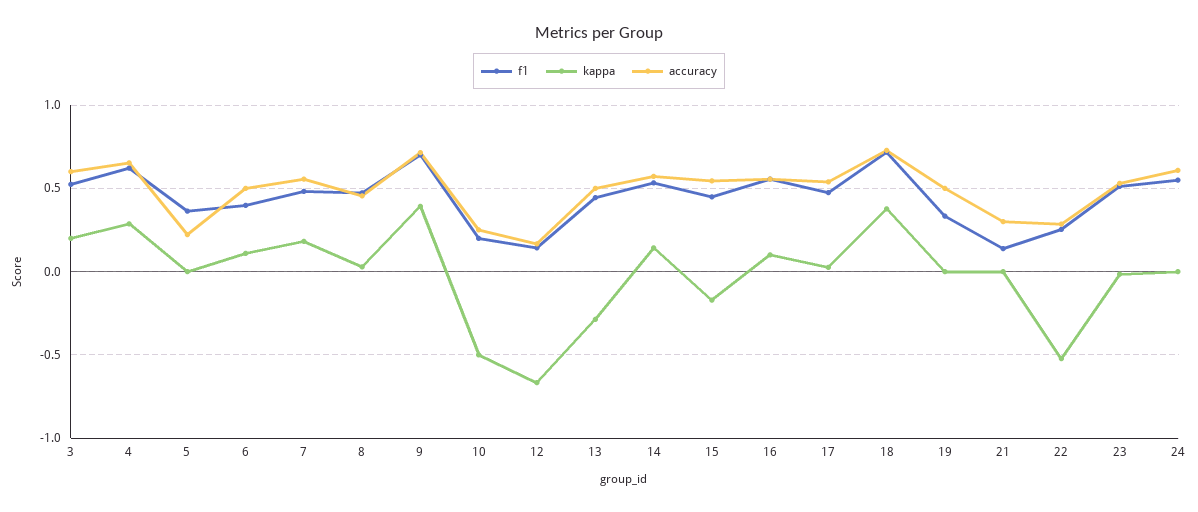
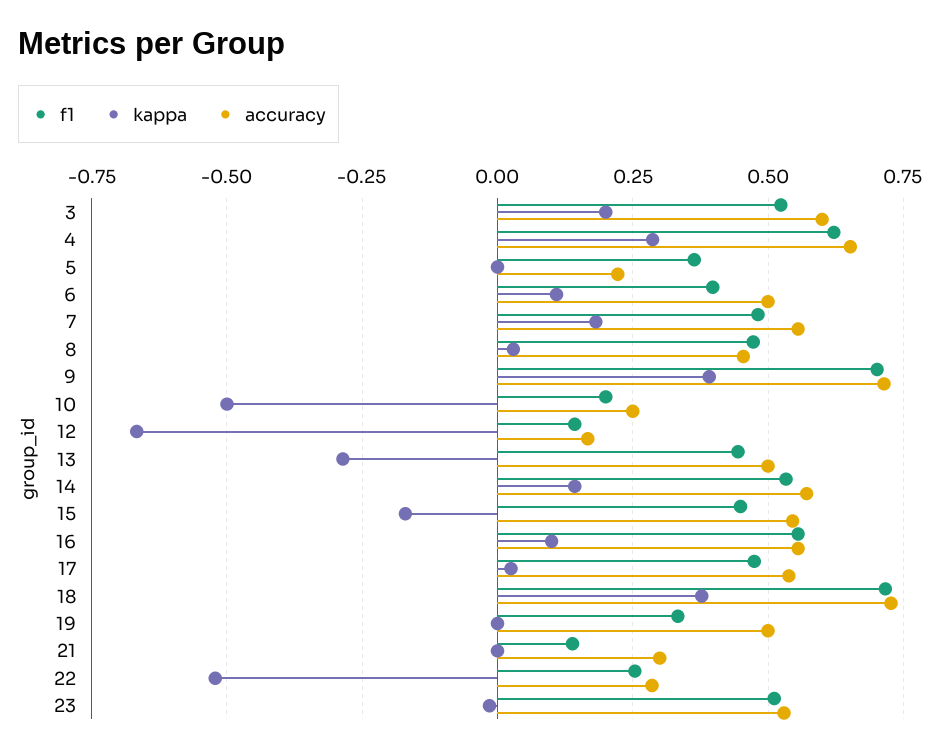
f1, 24: 0.55 -> none
kappa, 24: 0 -> none
accuracy, 24: 0.6 -> none

